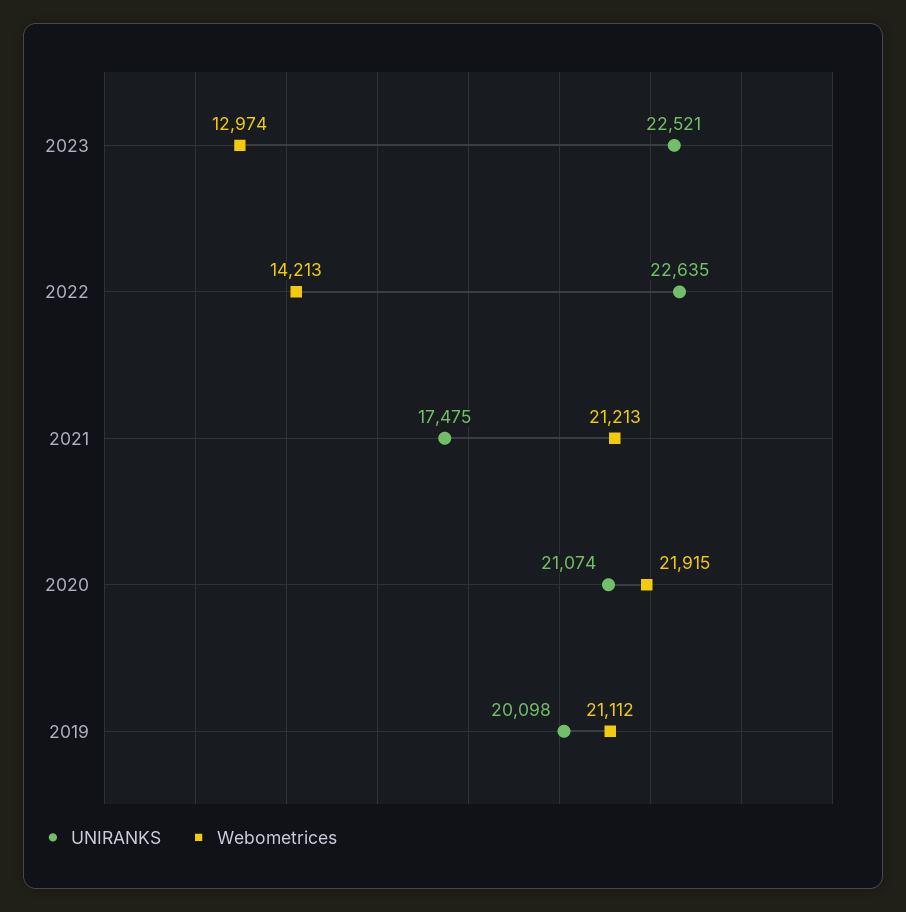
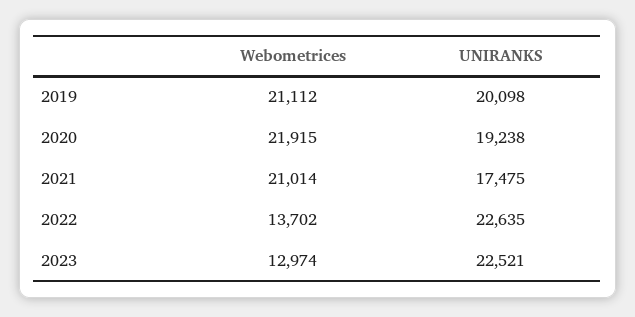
Webometrices, 2022: 14213 -> 13702
Webometrices, 2021: 21213 -> 21014
UNIRANKS, 2020: 21074 -> 19238

